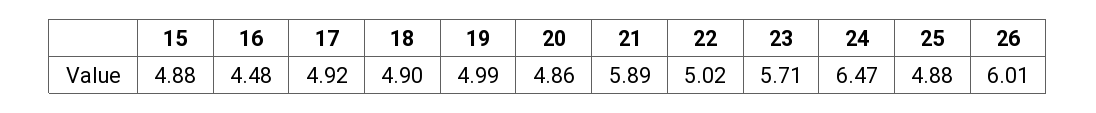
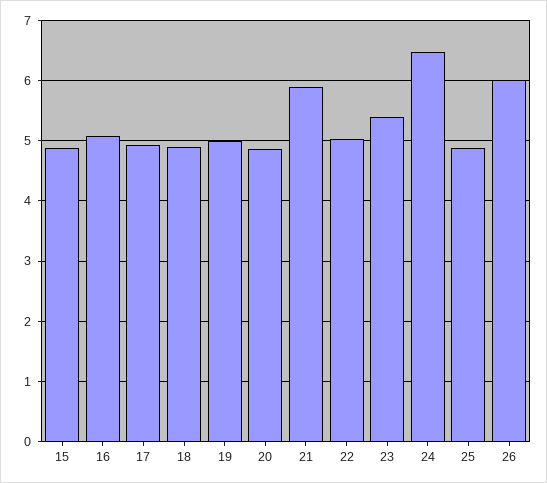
16: 4.48 -> 5.1
23: 5.71 -> 5.4

